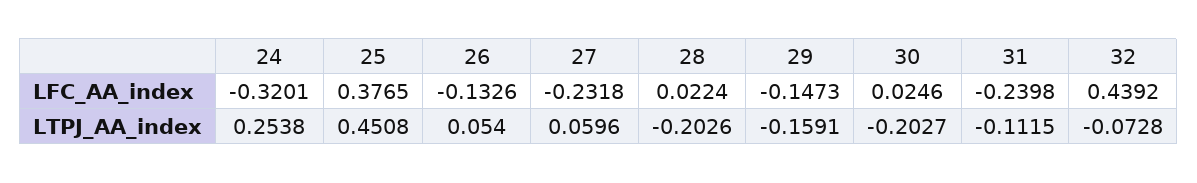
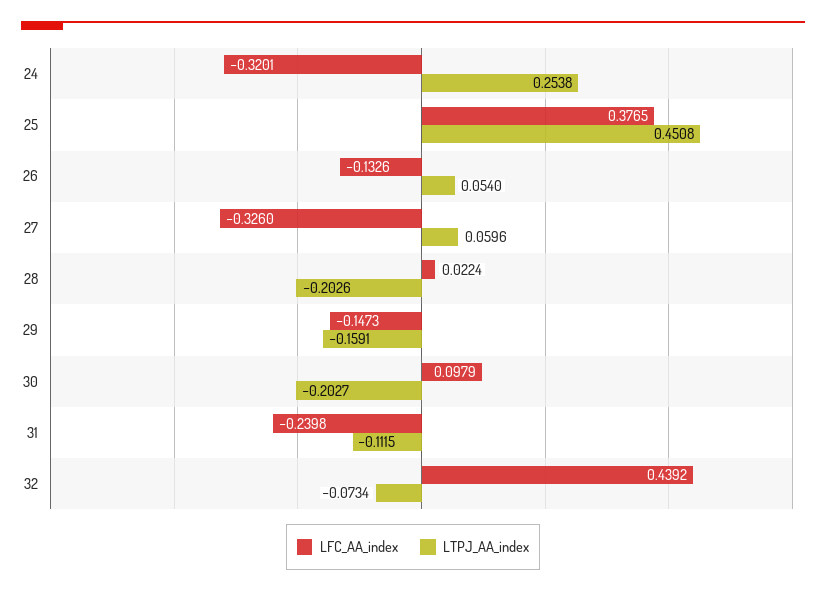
LFC_AA_index, 27: -0.2318 -> -0.326
LFC_AA_index, 30: 0.0246 -> 0.0979
LTPJ_AA_index, 32: -0.0728 -> -0.0734

